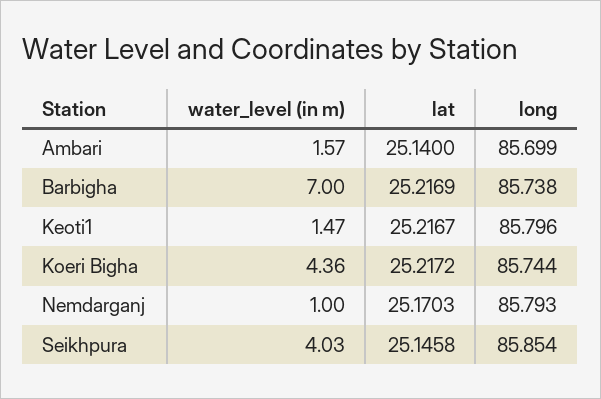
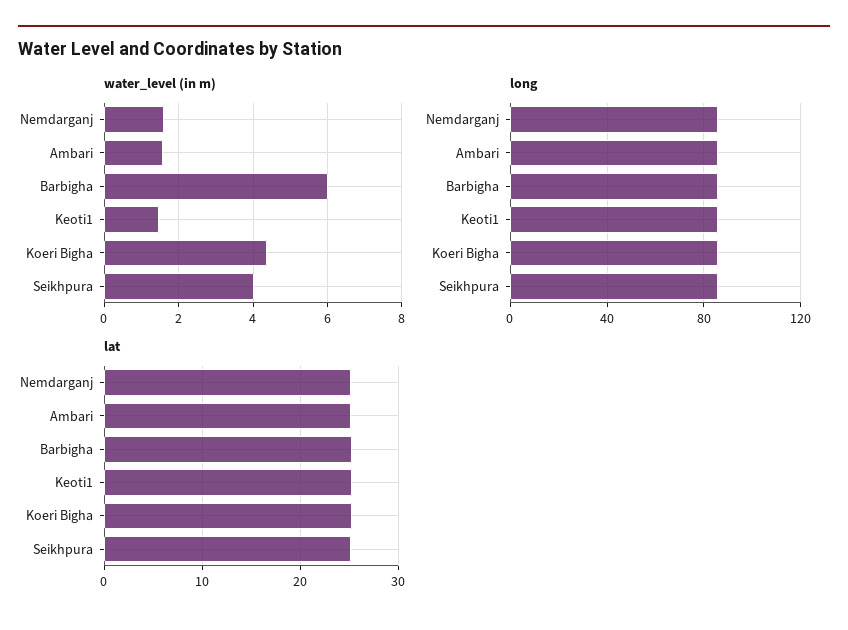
water_level (in m), Barbigha: 7 -> 6
water_level (in m), Nemdarganj: 1 -> 1.6

